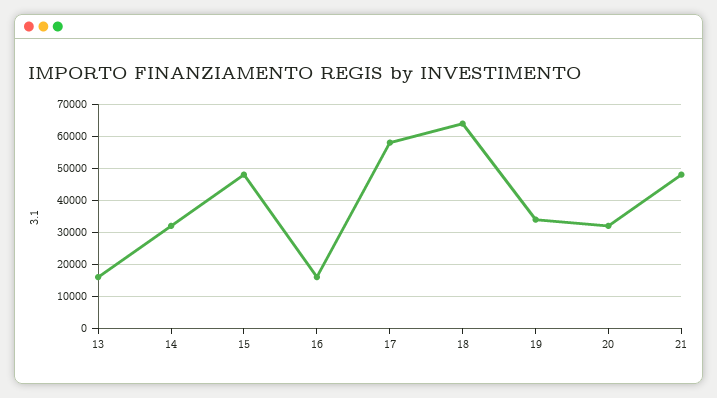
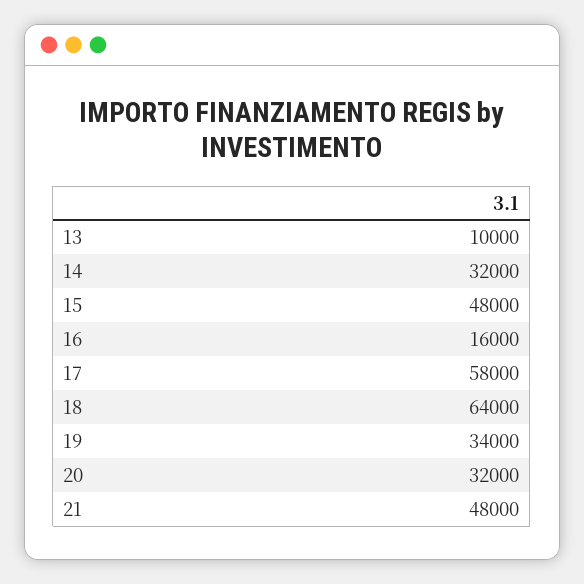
13: 16000 -> 10000

